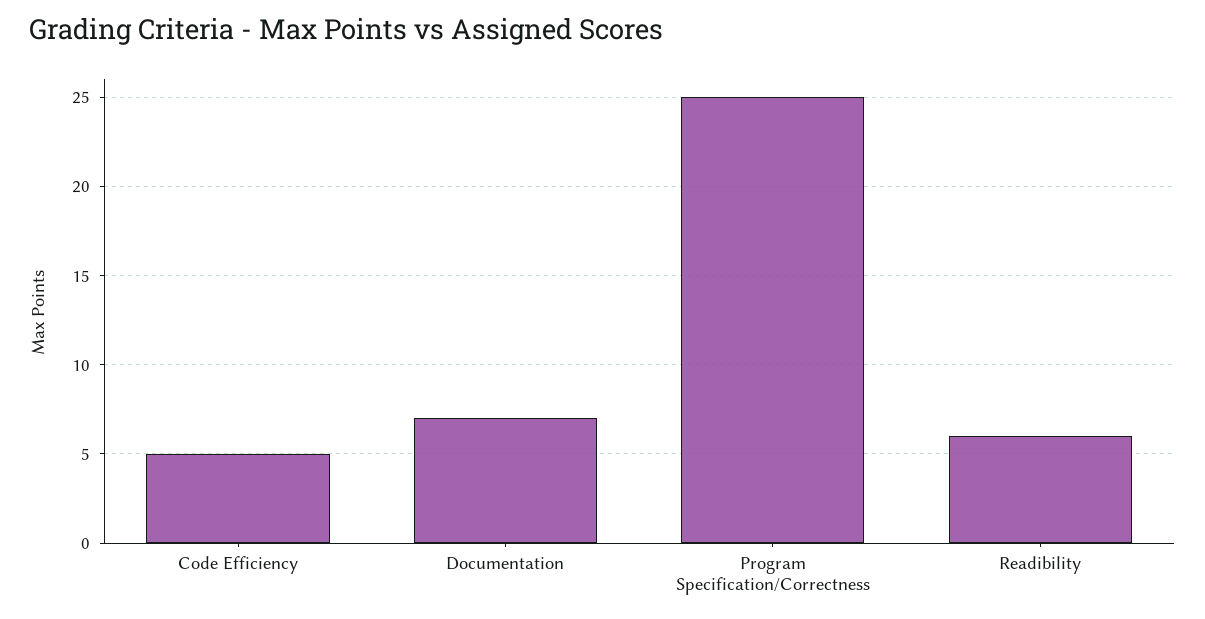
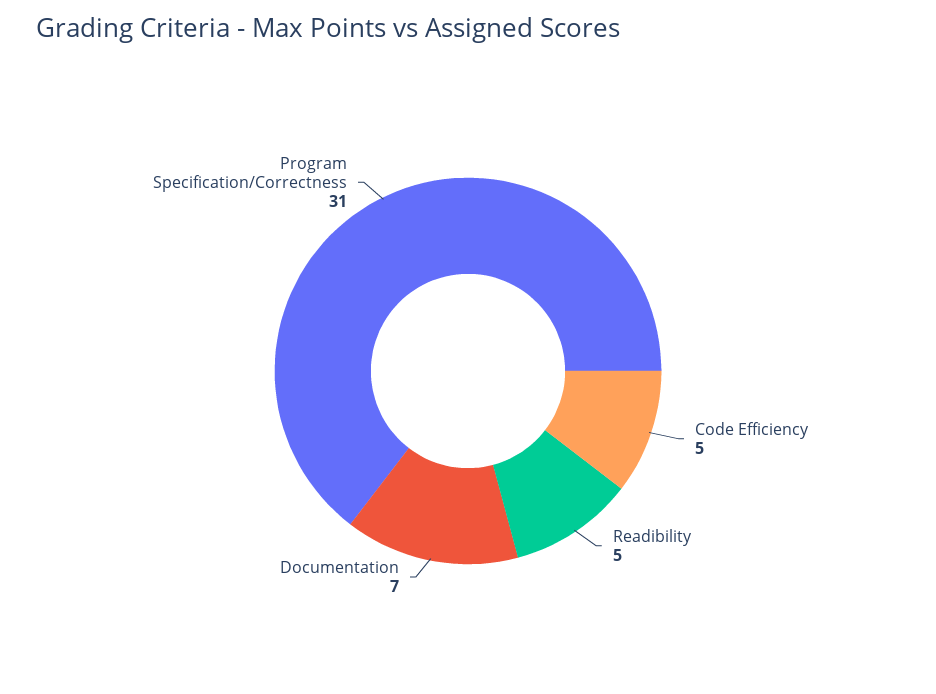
Program Specification/Correctness: 25 -> 31
Readibility: 6 -> 5

